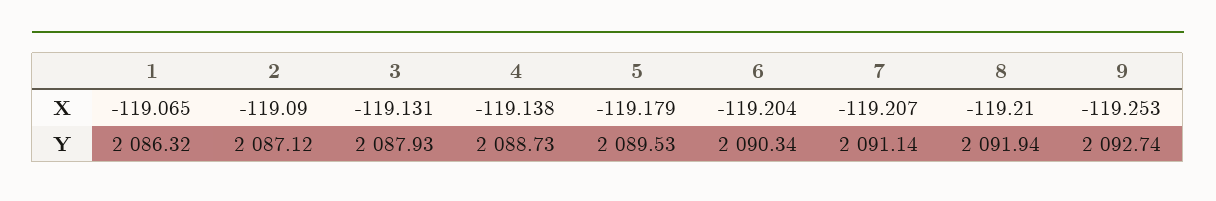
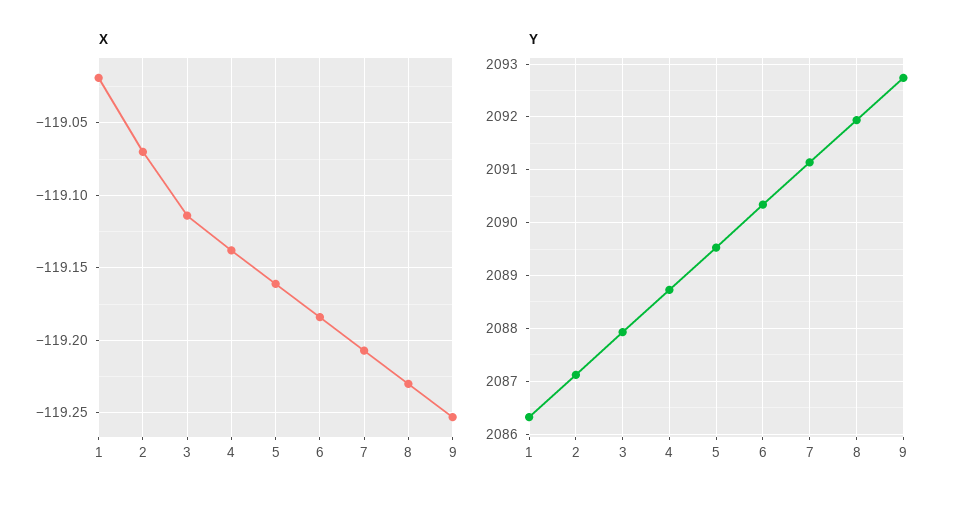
X, 1: -119.065 -> -119.02
X, 2: -119.09 -> -119.07
X, 3: -119.131 -> -119.115
X, 5: -119.179 -> -119.16
X, 6: -119.204 -> -119.185
X, 8: -119.21 -> -119.23

